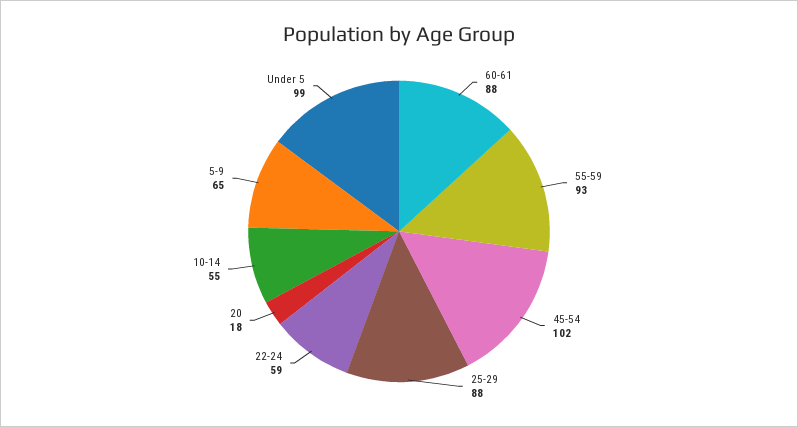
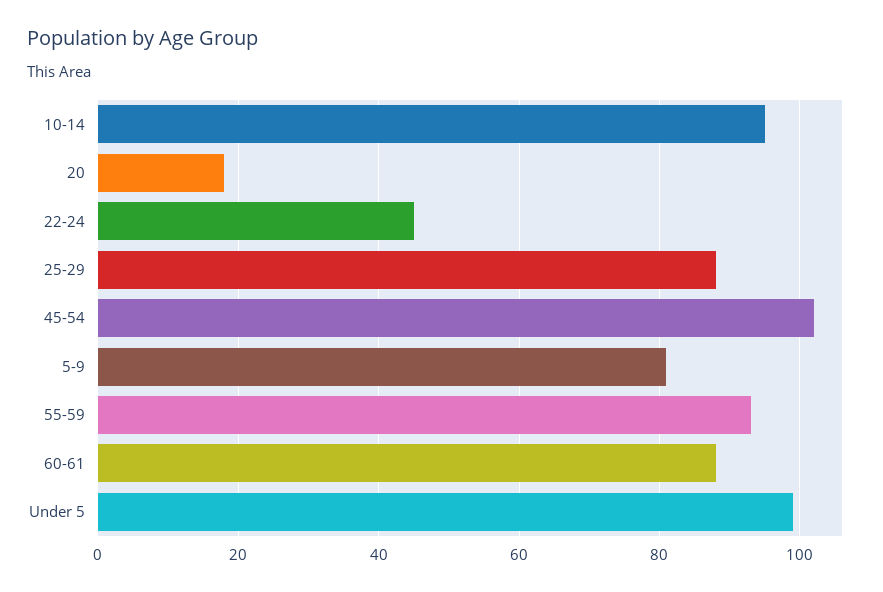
22-24: 59 -> 45
10-14: 55 -> 95
5-9: 65 -> 80

